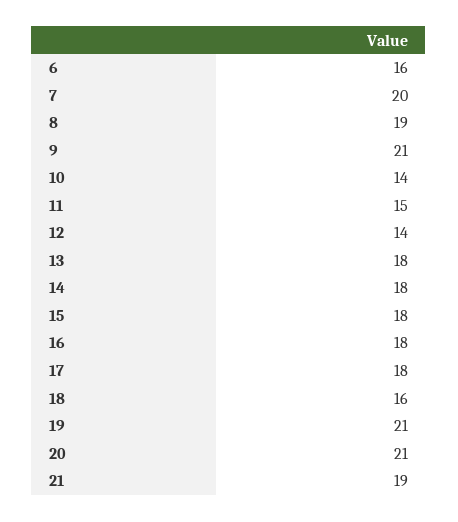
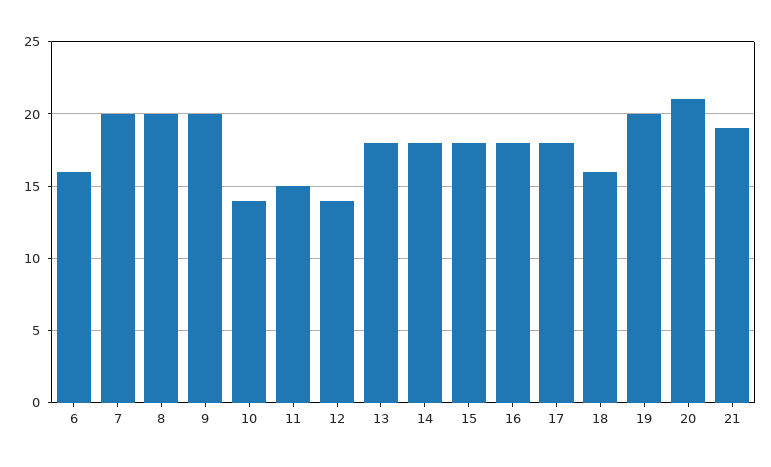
8: 19 -> 20
9: 21 -> 20
19: 21 -> 20

